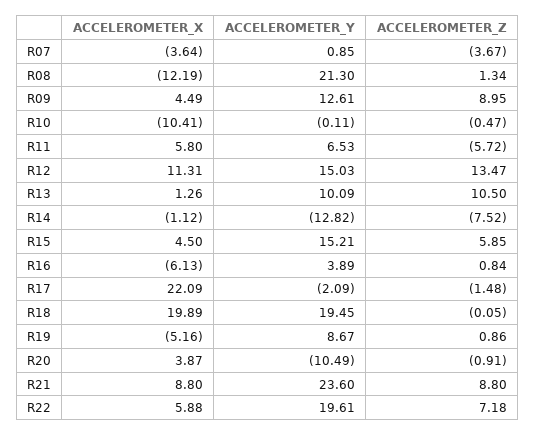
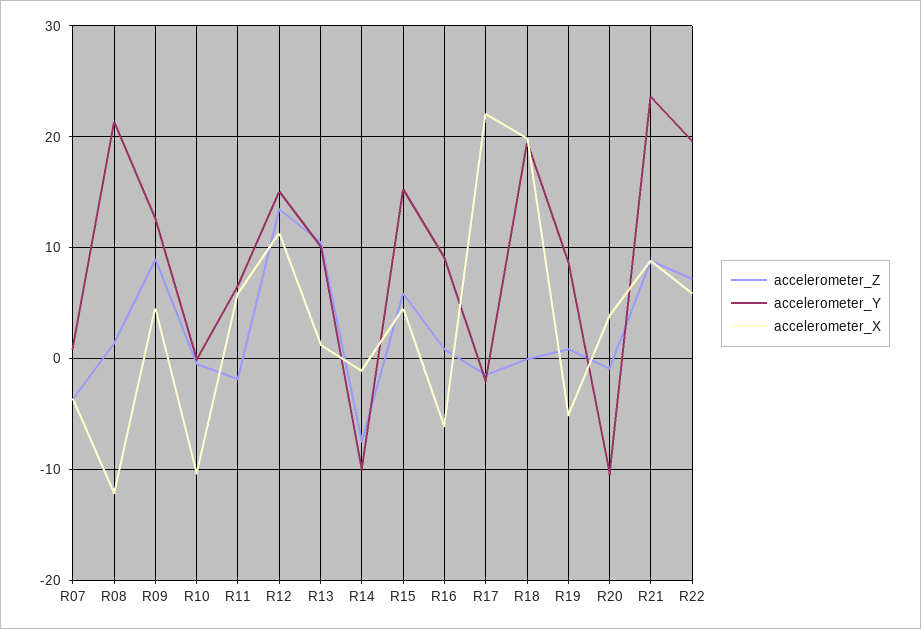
ACCELEROMETER_Z, R11: -5.72 -> -2
ACCELEROMETER_Y, R14: -12.82 -> -10
ACCELEROMETER_Y, R16: 3.89 -> 9

